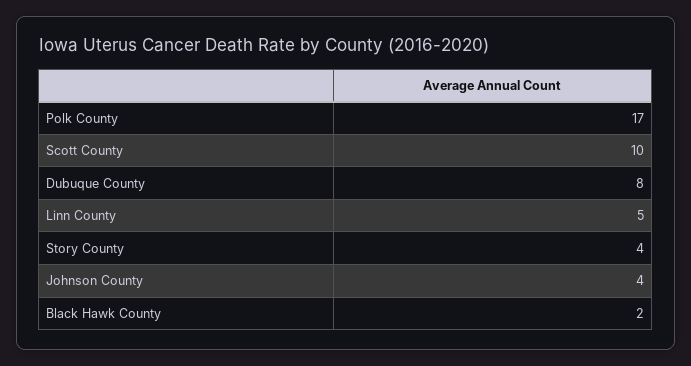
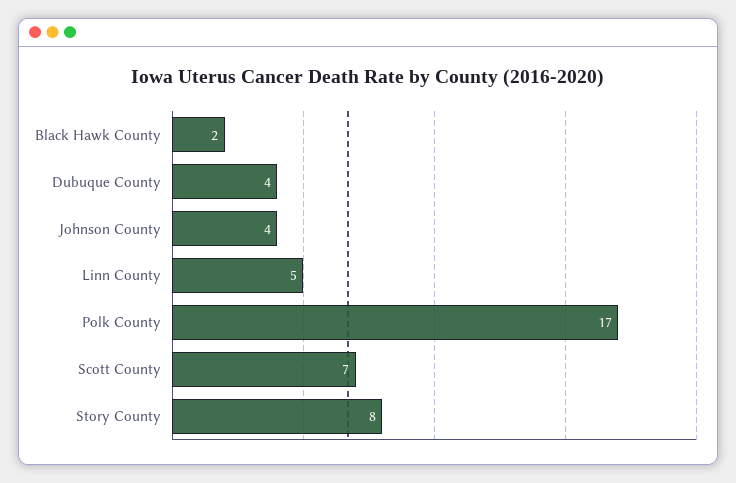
Scott County: 10 -> 7
Dubuque County: 8 -> 4
Story County: 4 -> 8

